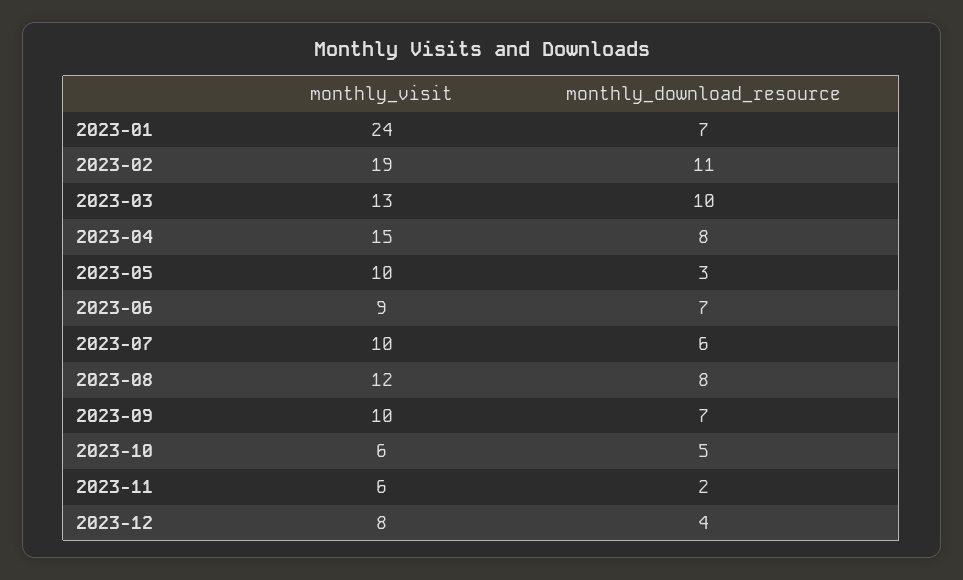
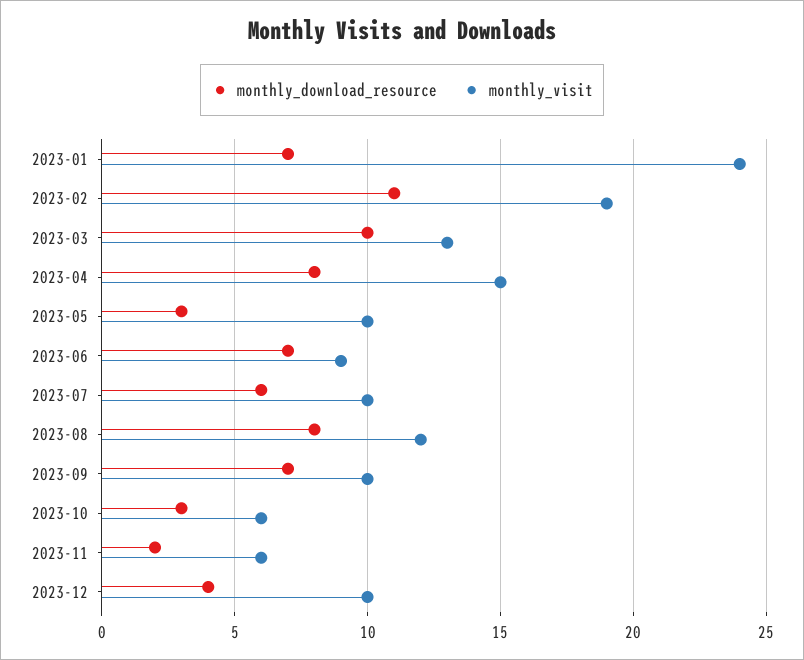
monthly_download_resource, 2023-10: 5 -> 3
monthly_visit, 2023-12: 8 -> 10

